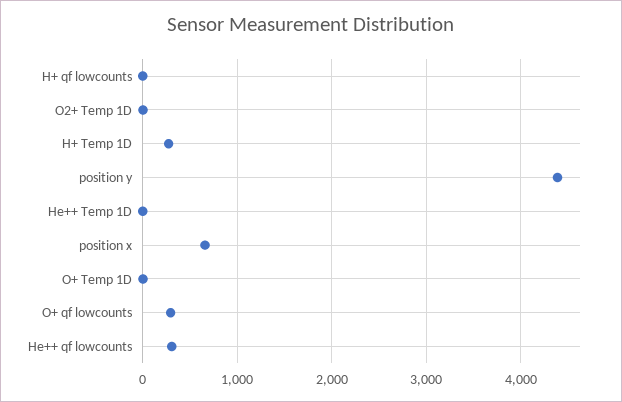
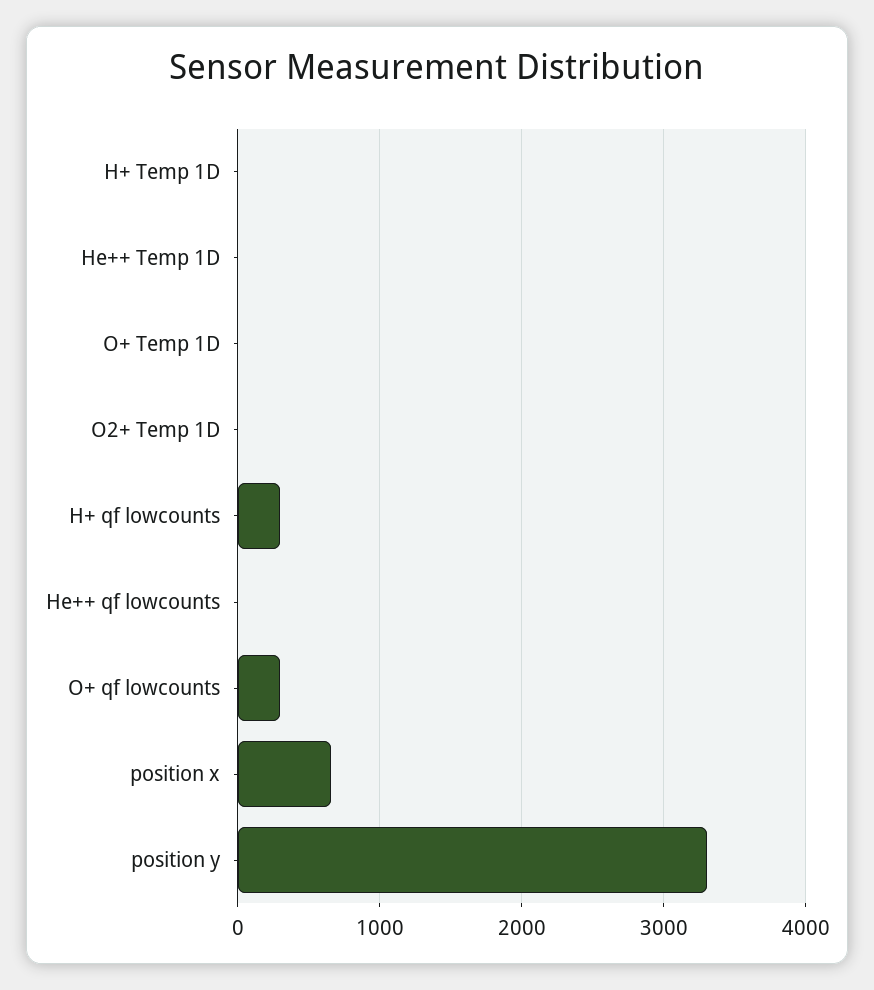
H+ qf lowcounts: 0 -> 300
H+ Temp 1D: 300 -> 0
position y: 4400 -> 3300
He++ qf lowcounts: 300 -> 0

